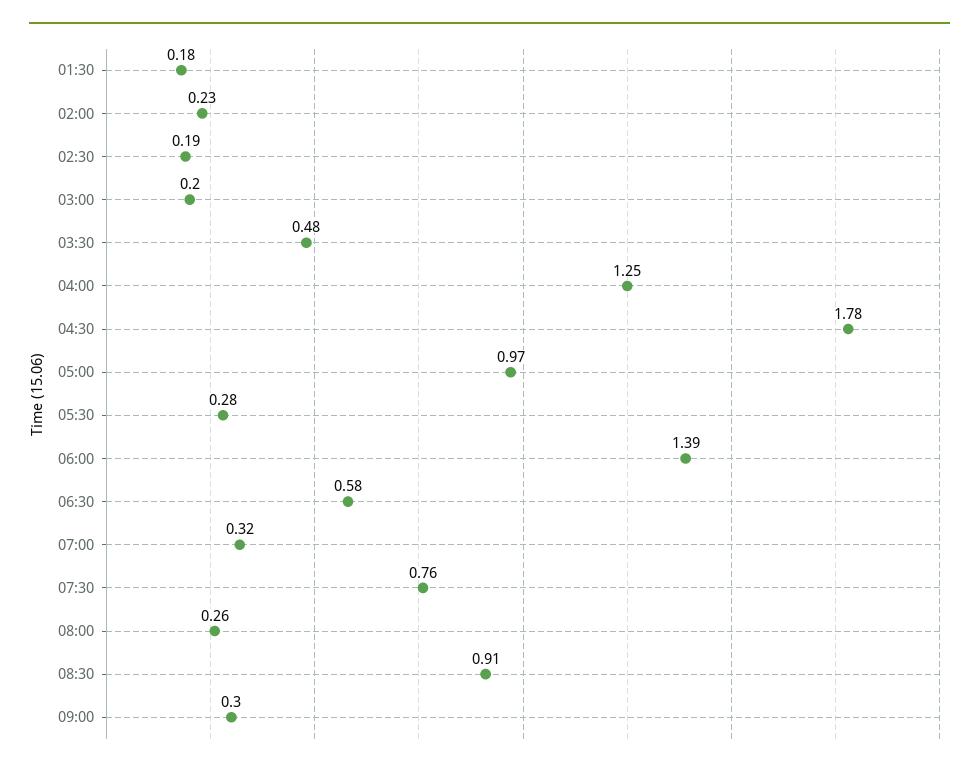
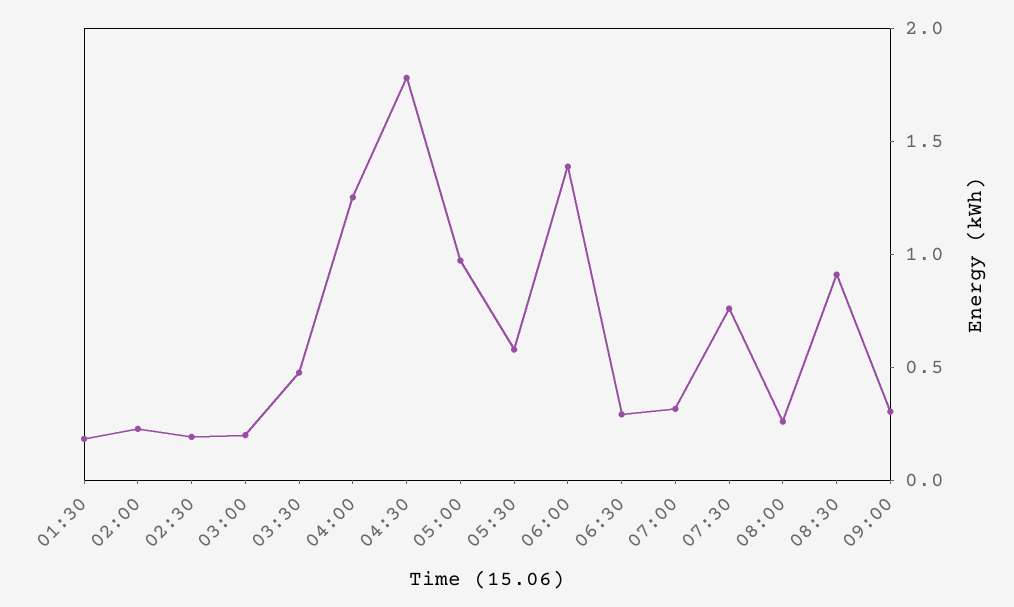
05:30: 0.28 -> 0.6
06:30: 0.58 -> 0.3

